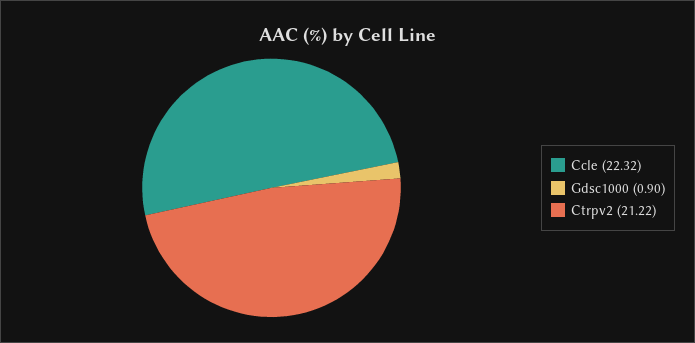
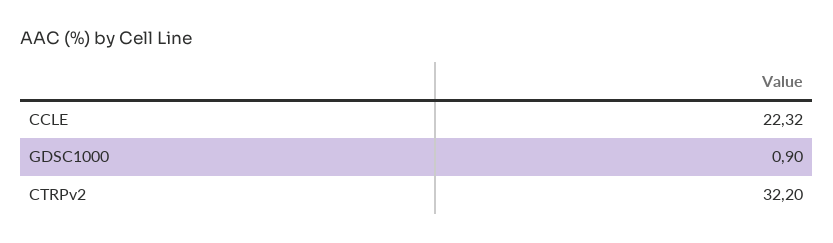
Ctrpv2: 21.22 -> 32.2

